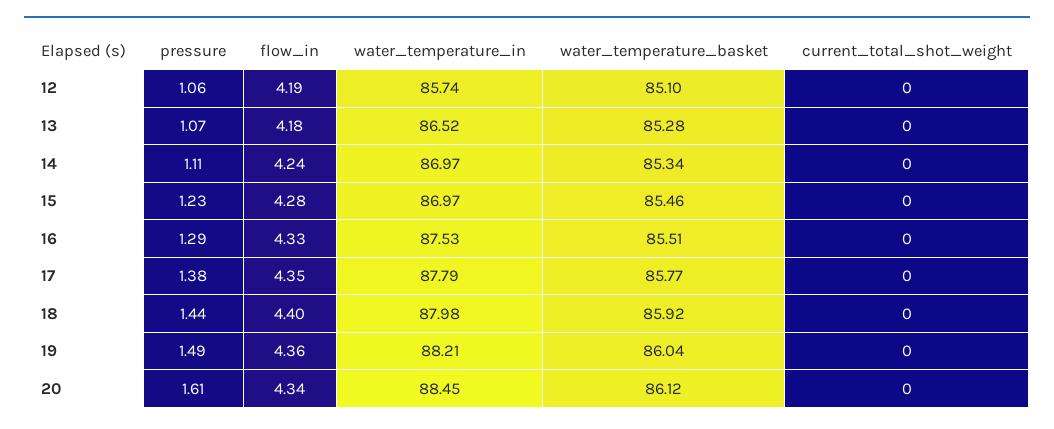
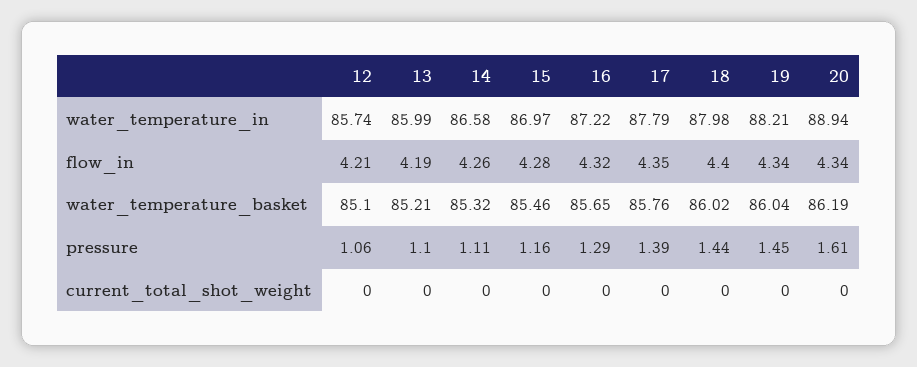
flow_in, 12: 4.19 -> 4.21
pressure, 13: 1.07 -> 1.1
flow_in, 13: 4.18 -> 4.19
water_temperature_in, 13: 86.52 -> 85.99
water_temperature_basket, 13: 85.28 -> 85.21
flow_in, 14: 4.24 -> 4.26
water_temperature_in, 14: 86.97 -> 86.58
water_temperature_basket, 14: 85.34 -> 85.32
pressure, 15: 1.23 -> 1.16
flow_in, 16: 4.33 -> 4.32
water_temperature_in, 16: 87.53 -> 87.22
water_temperature_basket, 16: 85.51 -> 85.65
pressure, 17: 1.38 -> 1.39
water_temperature_basket, 17: 85.77 -> 85.76
water_temperature_basket, 18: 85.92 -> 86.02
pressure, 19: 1.49 -> 1.45
flow_in, 19: 4.36 -> 4.34
water_temperature_in, 20: 88.45 -> 88.94
water_temperature_basket, 20: 86.12 -> 86.19

